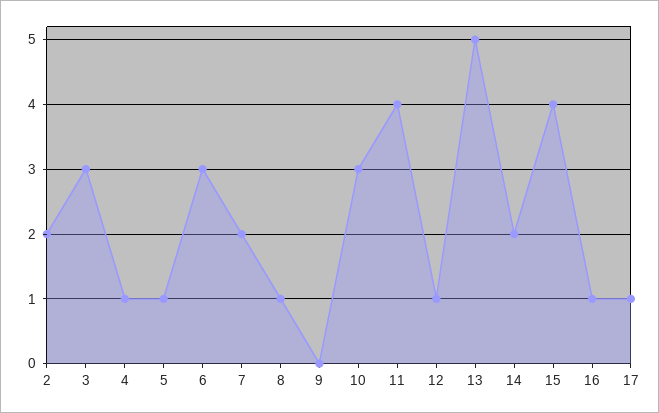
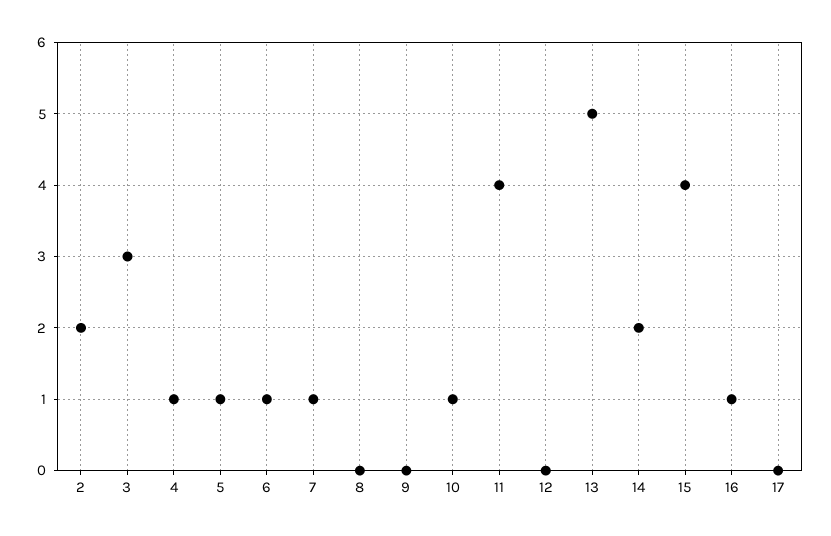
6: 3 -> 1
7: 2 -> 1
8: 1 -> 0
10: 3 -> 1
12: 1 -> 0
17: 1 -> 0

